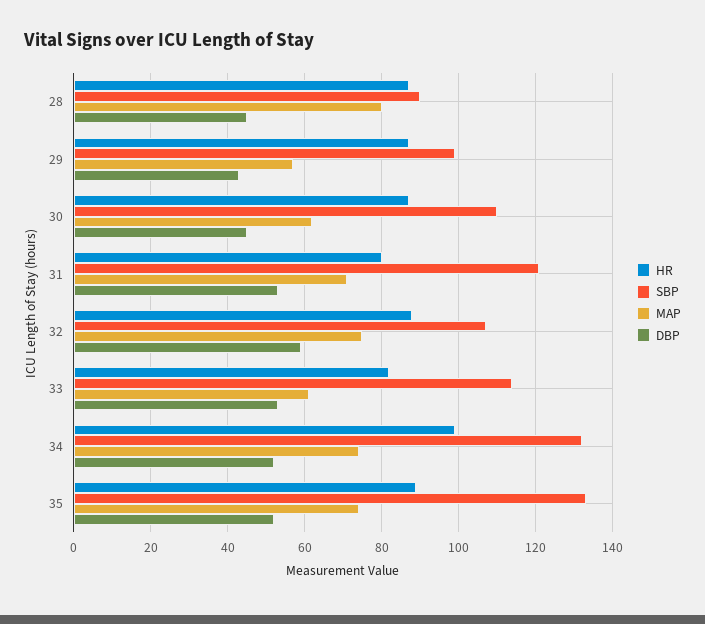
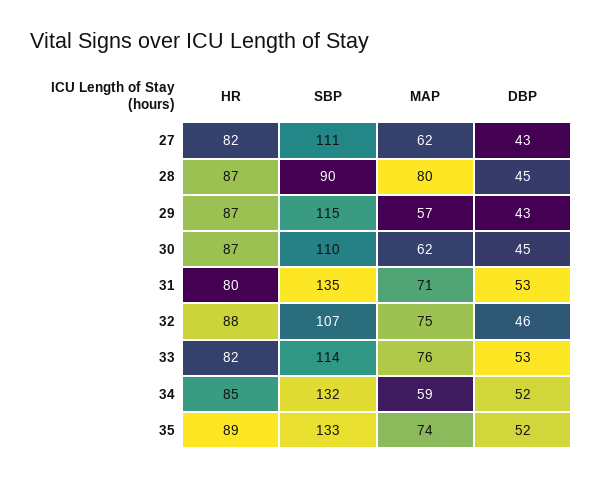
SBP, 29: 100 -> 115
SBP, 31: 120 -> 135
DBP, 32: 60 -> 46
MAP, 33: 60 -> 76
HR, 34: 100 -> 85
MAP, 34: 75 -> 59
HR, 27: none -> 82
SBP, 27: none -> 111
MAP, 27: none -> 62
DBP, 27: none -> 43

